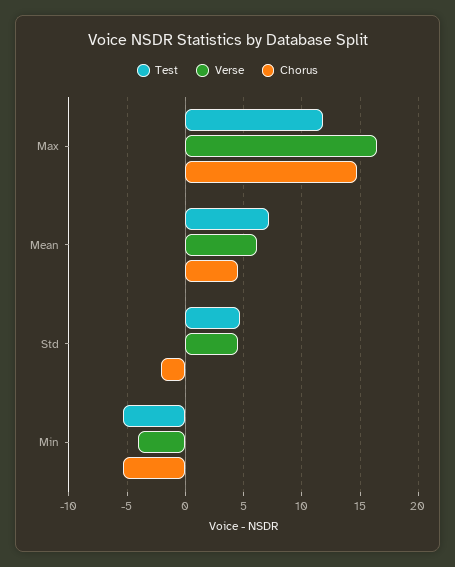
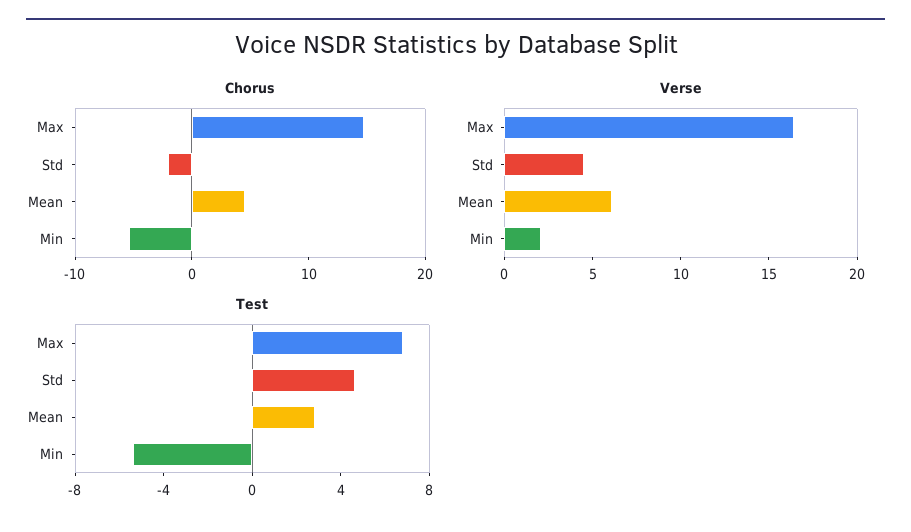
Test, Max: 12 -> 7
Test, Mean: 7 -> 3
Verse, Min: -4 -> 2

